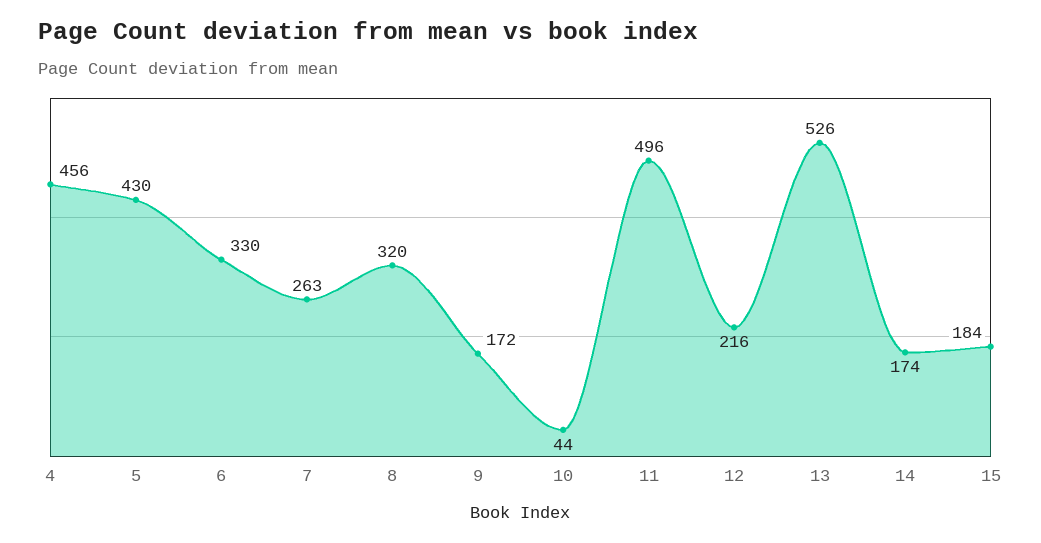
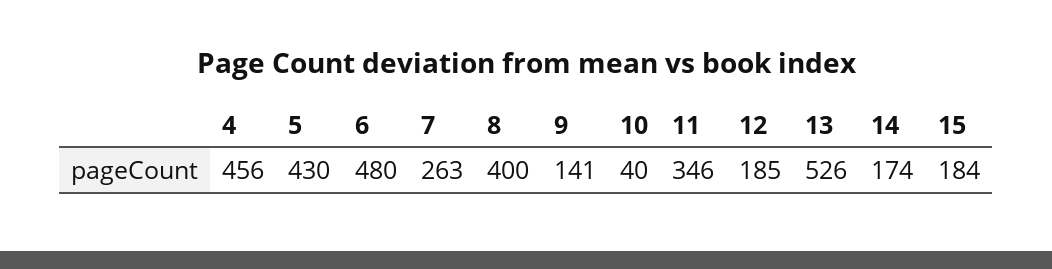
6: 330 -> 480
8: 320 -> 400
9: 172 -> 141
10: 44 -> 40
11: 496 -> 346
12: 216 -> 185

